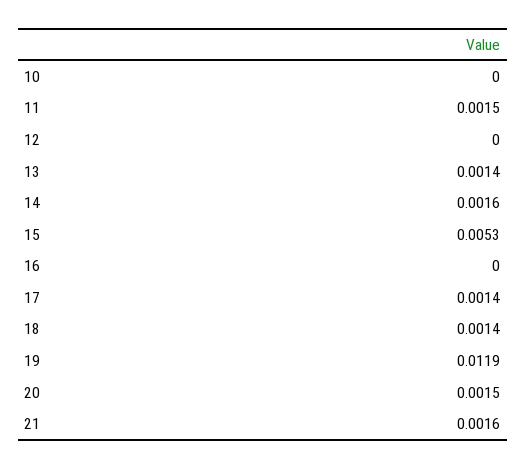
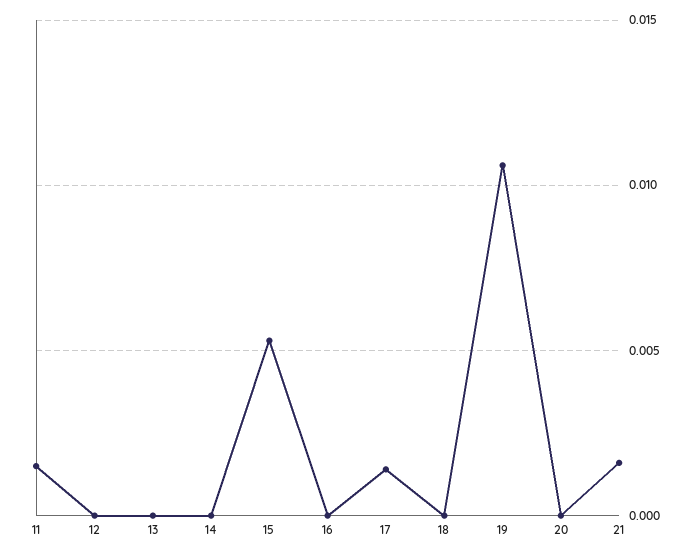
10: 0 -> none
13: 0.0014 -> 0
14: 0.0016 -> 0
18: 0.0014 -> 0
19: 0.0119 -> 0.0105
20: 0.0015 -> 0

